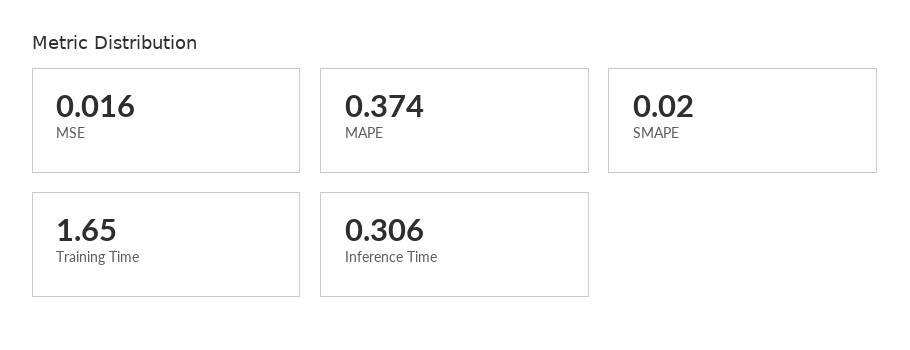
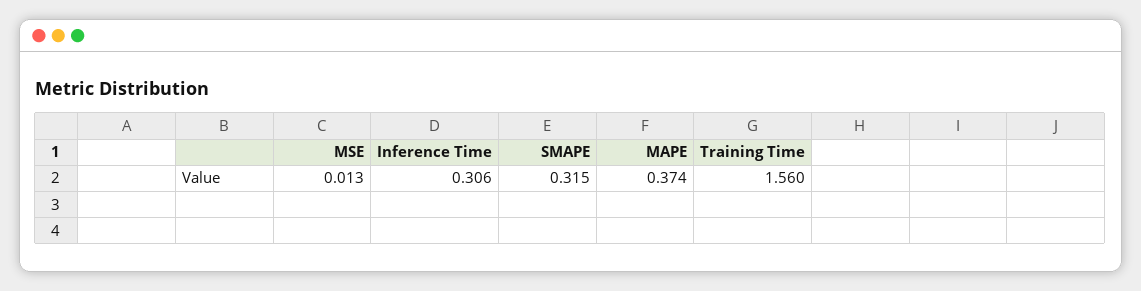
MSE: 0.016 -> 0.013
SMAPE: 0.02 -> 0.315
Training Time: 1.65 -> 1.56

